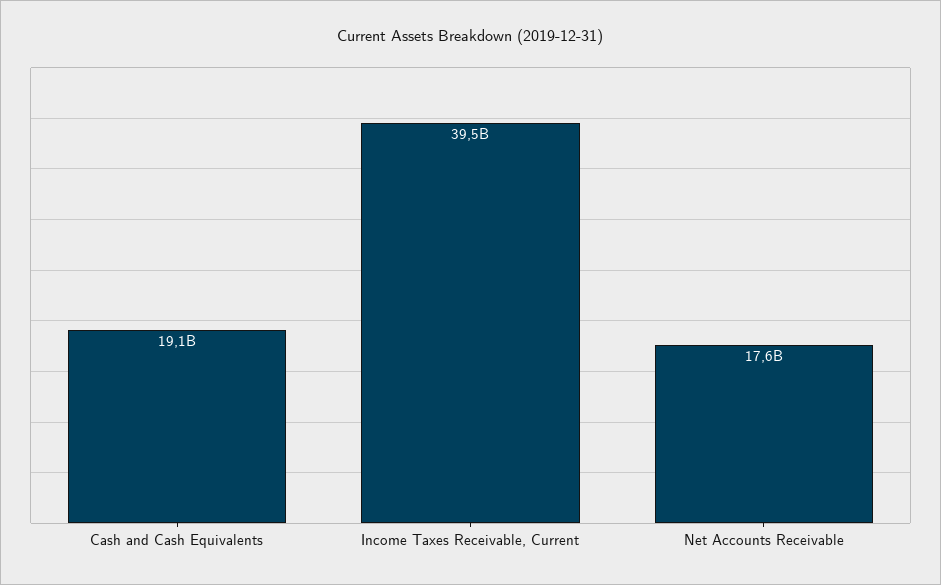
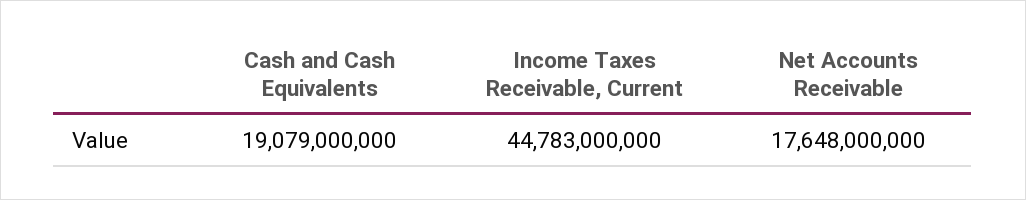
Income Taxes Receivable, Current: 39500000000 -> 44783000000

